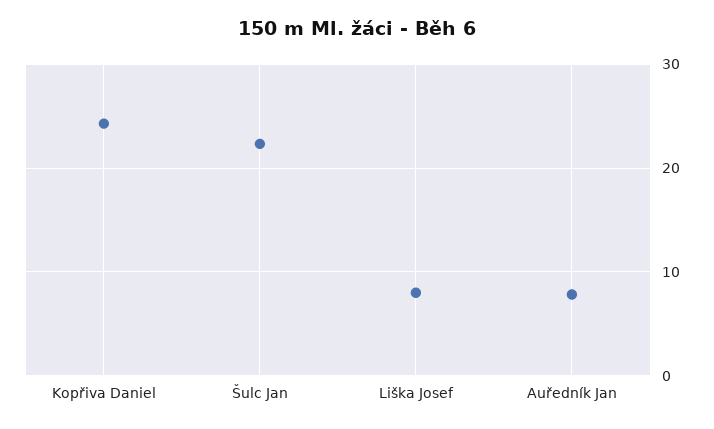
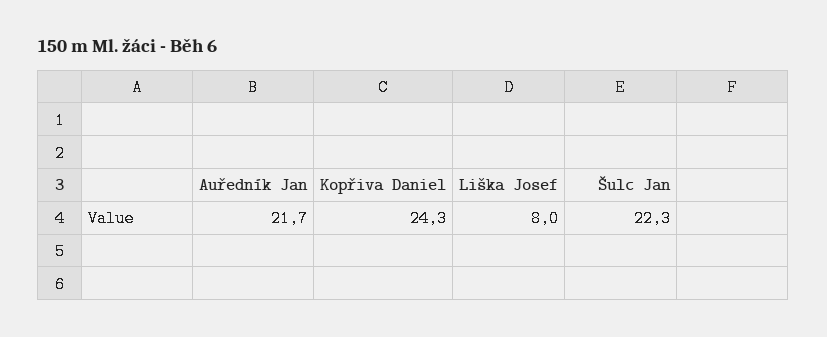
Auředník Jan: 8 -> 21.7

